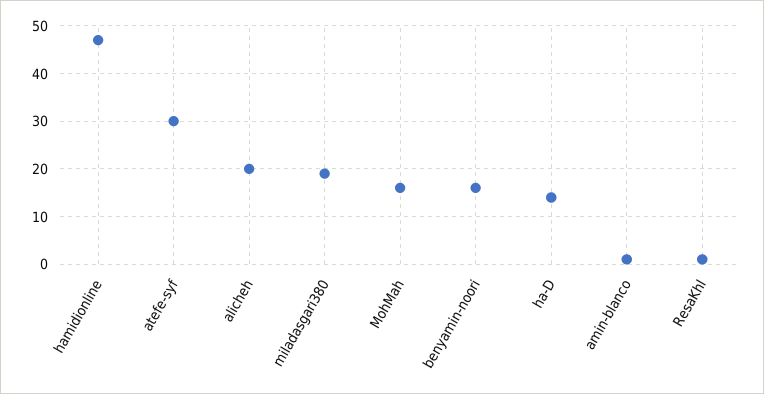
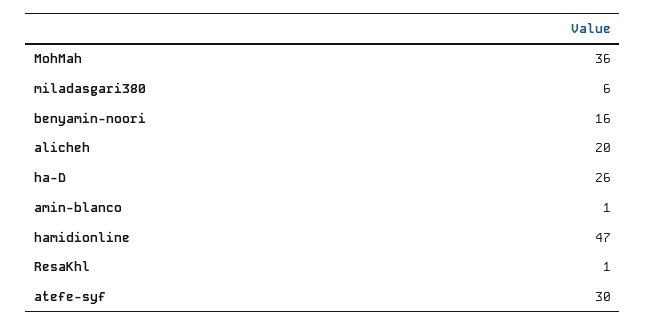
miladasgari380: 20 -> 6
MohMah: 15 -> 36
ha-D: 15 -> 26

